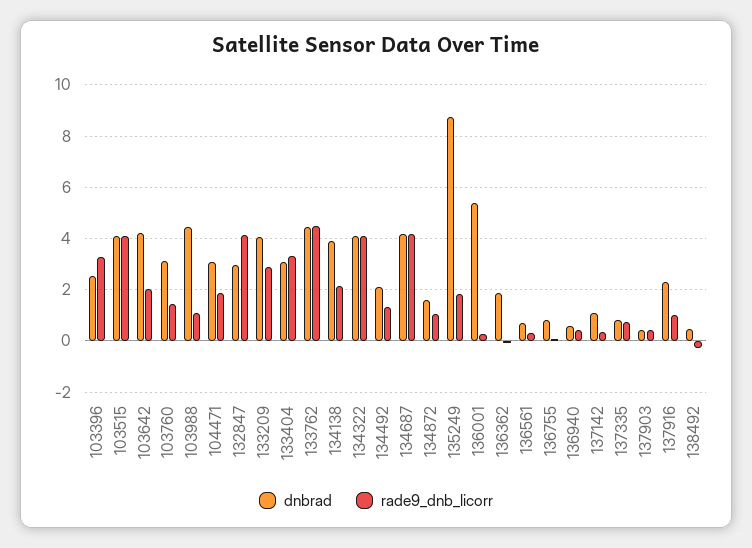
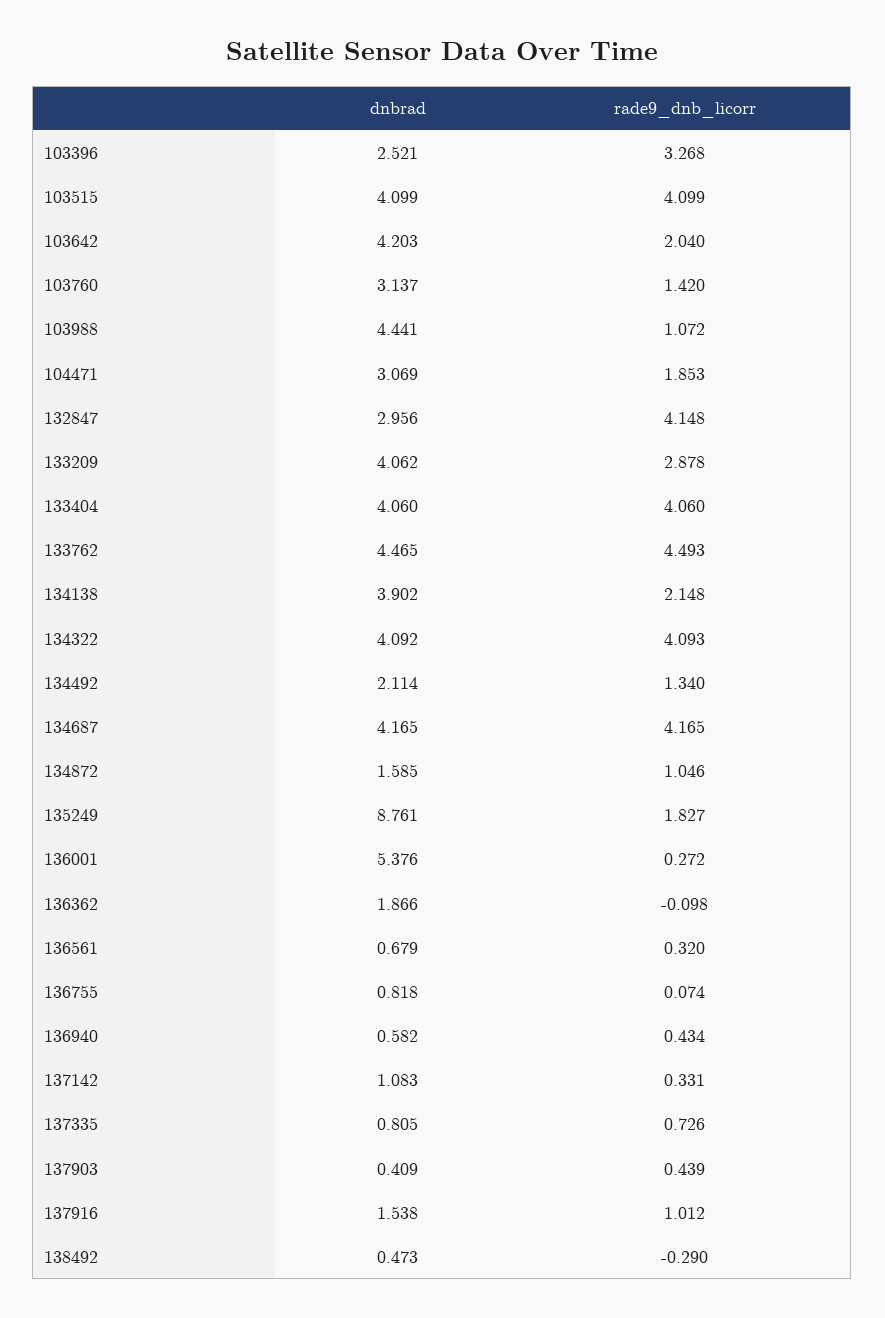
dnbrad, 133404: 3 -> 4.06
rade9_dnb_licorr, 133404: 3.25 -> 4.06
dnbrad, 137916: 2.25 -> 1.538

